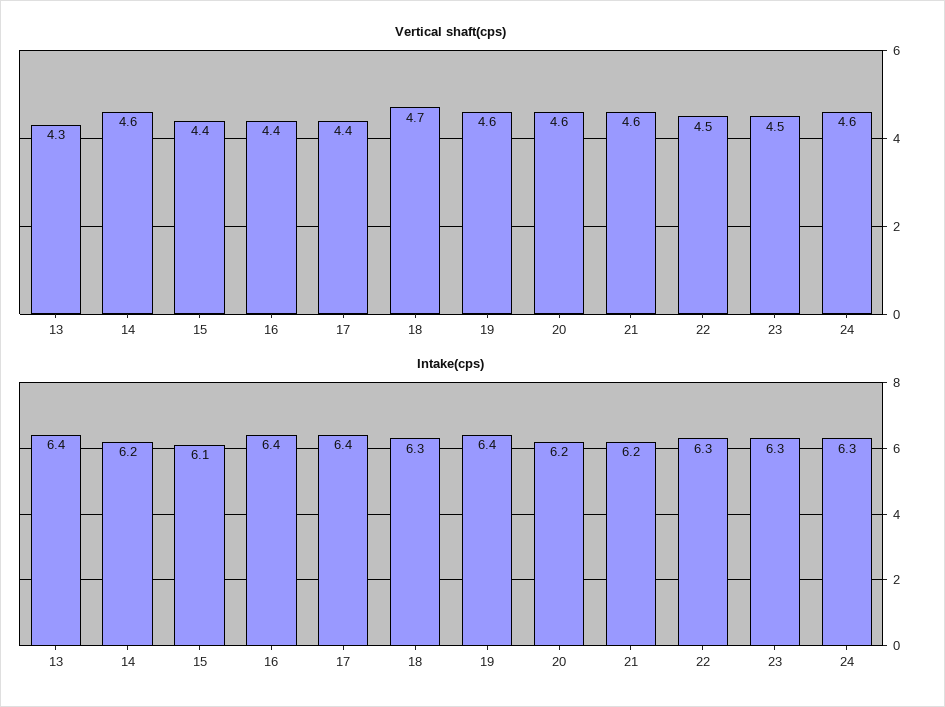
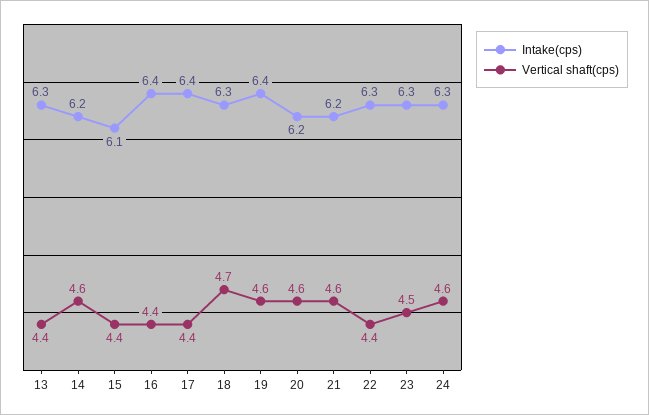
Vertical shaft(cps), 13: 4.3 -> 4.4
Vertical shaft(cps), 22: 4.5 -> 4.4
Intake(cps), 13: 6.4 -> 6.3

